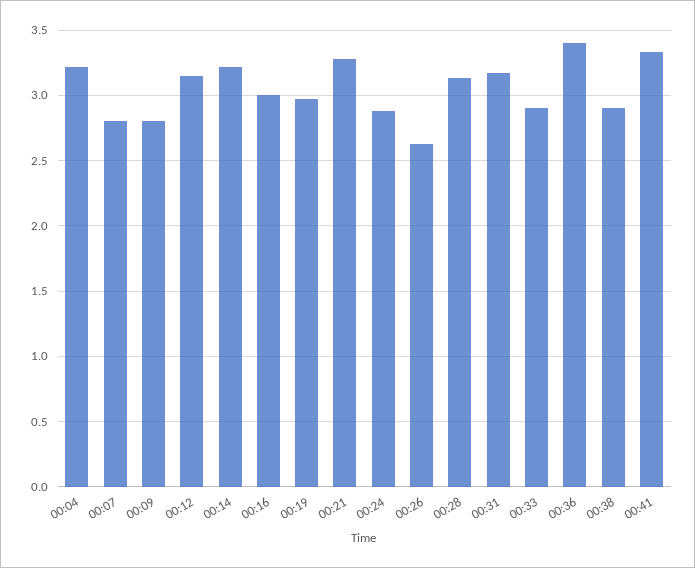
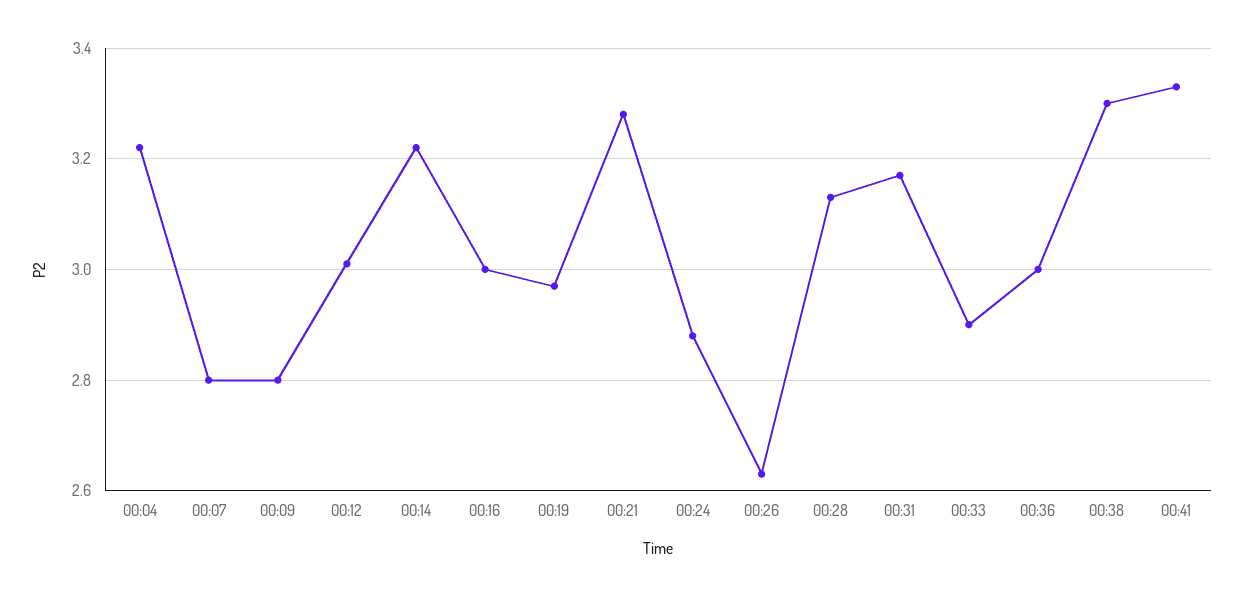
00:12: 3.15 -> 3
00:36: 3.4 -> 3
00:38: 2.9 -> 3.3

